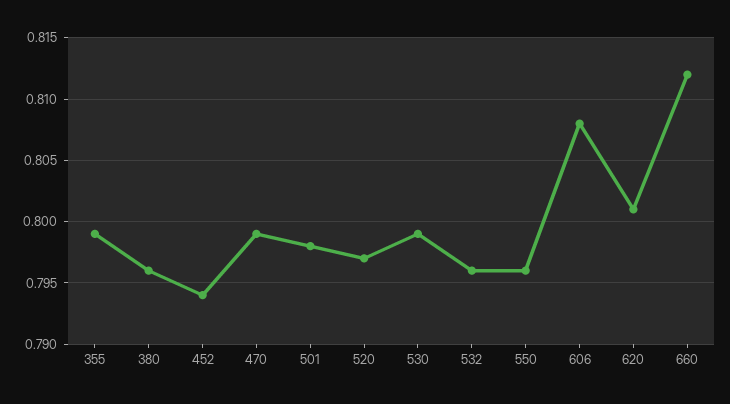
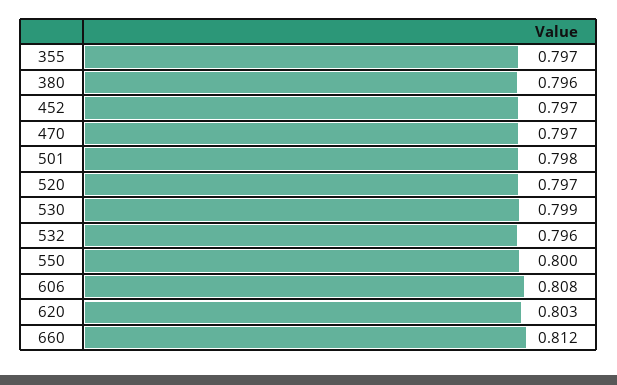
355: 0.799 -> 0.797
452: 0.794 -> 0.797
470: 0.799 -> 0.797
550: 0.796 -> 0.8
620: 0.801 -> 0.803

